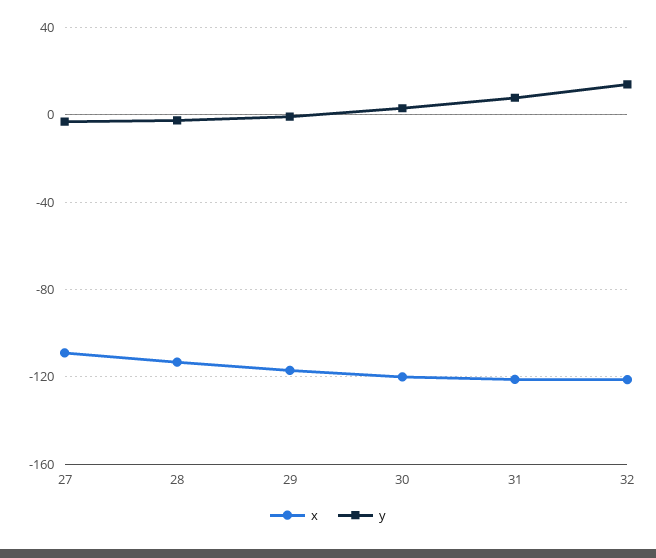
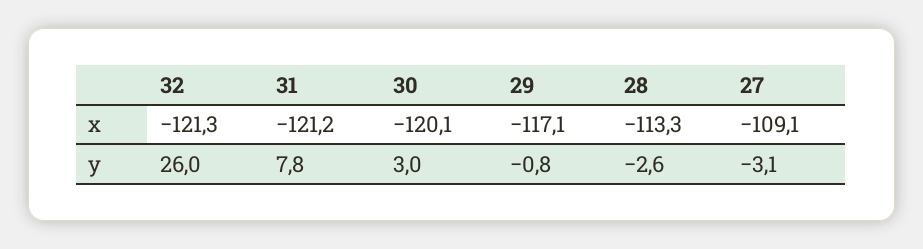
y, 32: 15 -> 26

